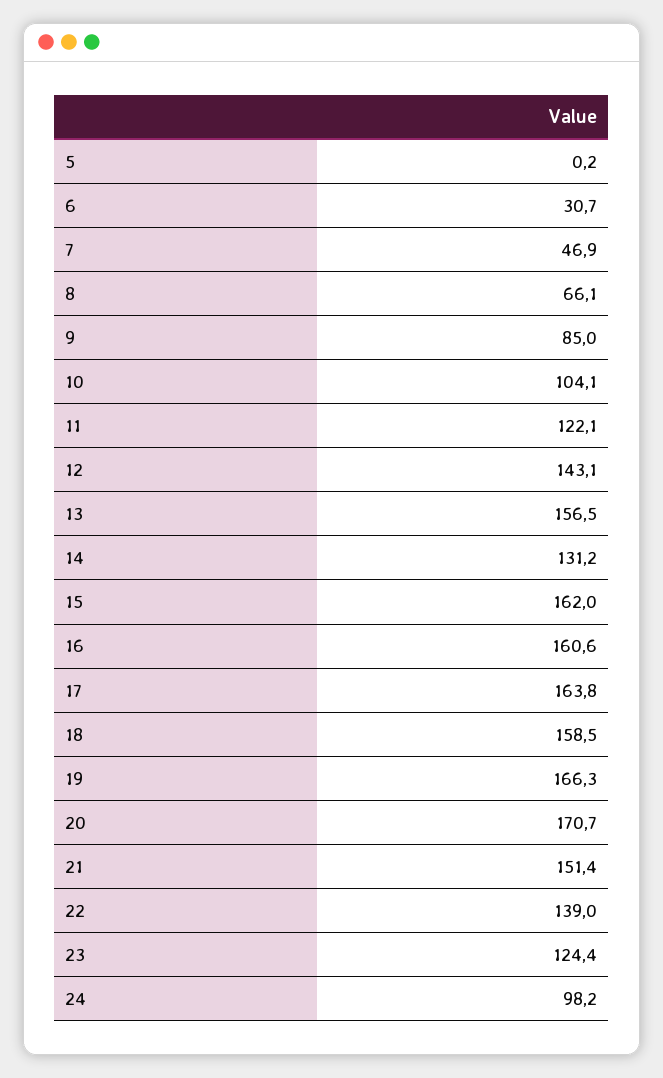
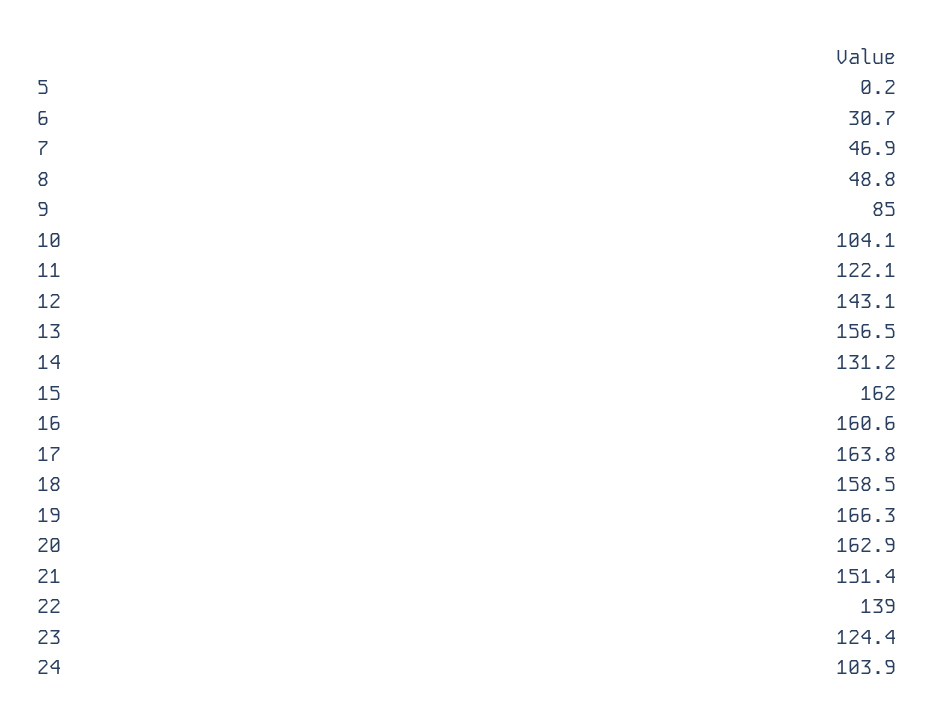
8: 66.1 -> 48.8
20: 170.7 -> 162.9
24: 98.2 -> 103.9

